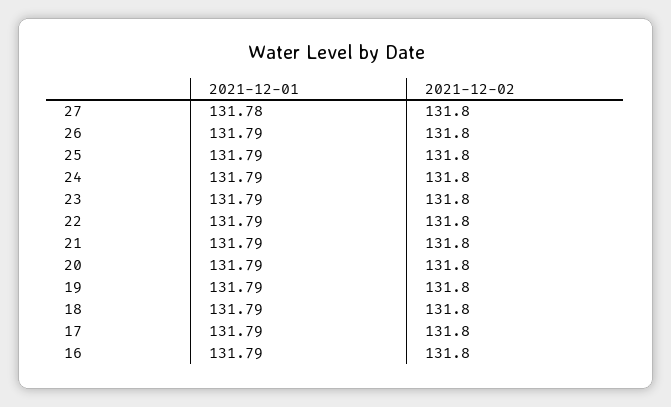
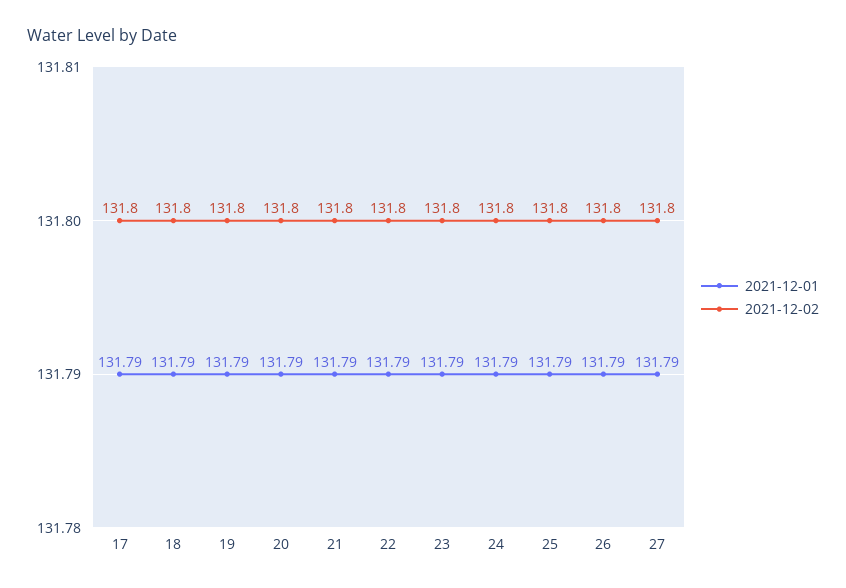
2021-12-01, 27: 131.78 -> 131.79
2021-12-01, 16: 131.79 -> none
2021-12-02, 16: 131.8 -> none

